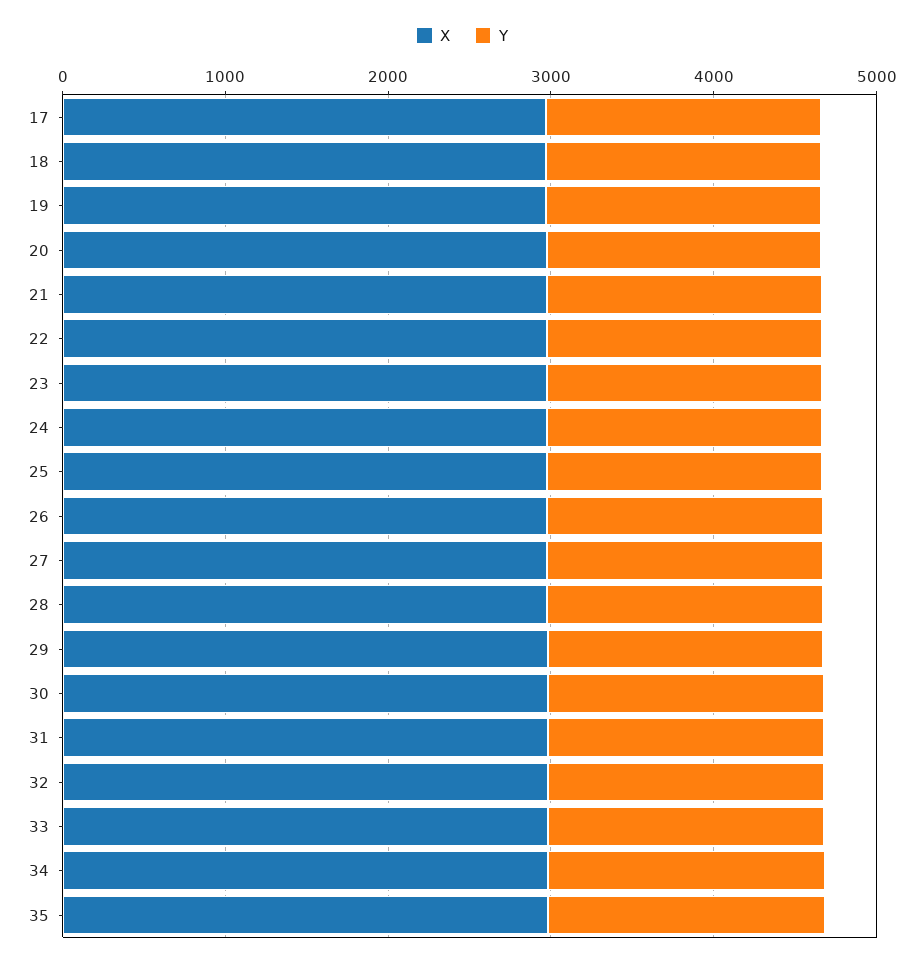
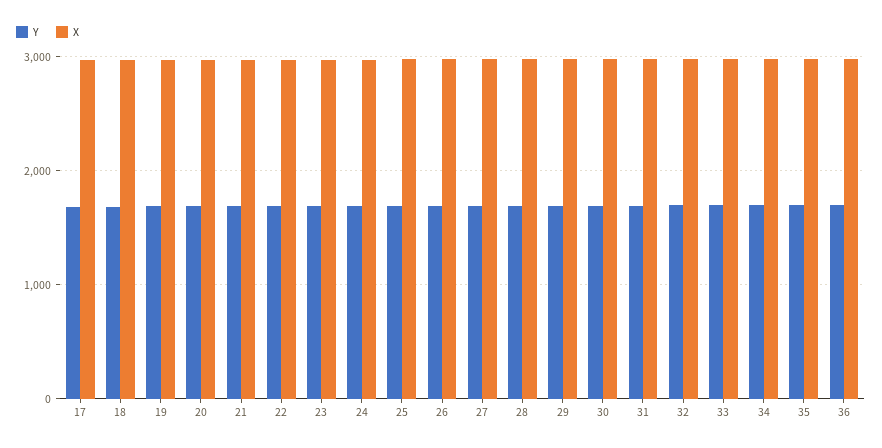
Y, 36: none -> 1700
X, 36: none -> 3000

